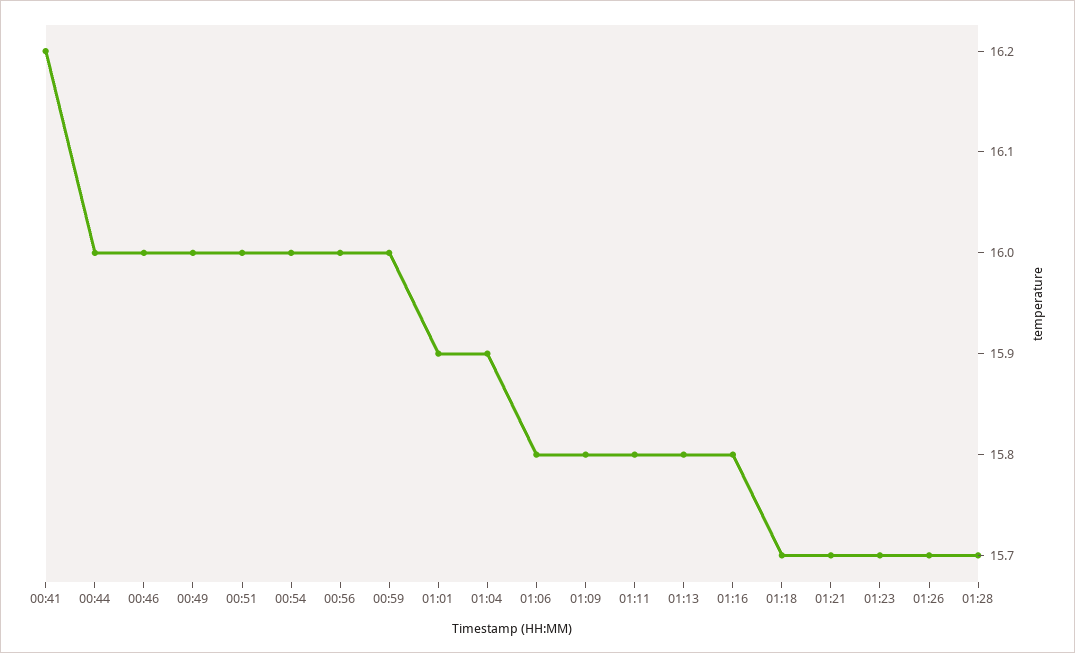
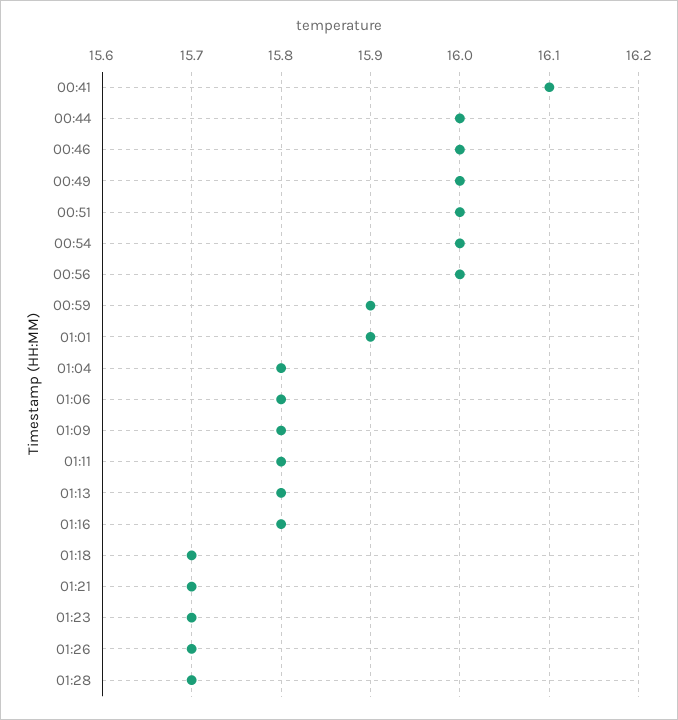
00:41: 16.2 -> 16.1
00:59: 16 -> 15.9
01:04: 15.9 -> 15.8

